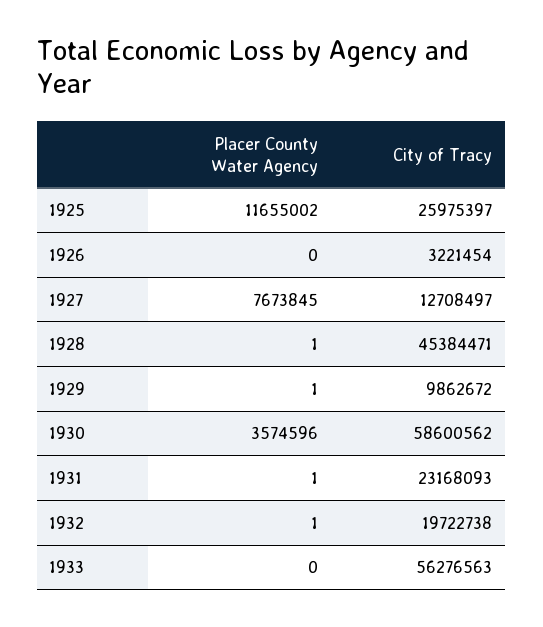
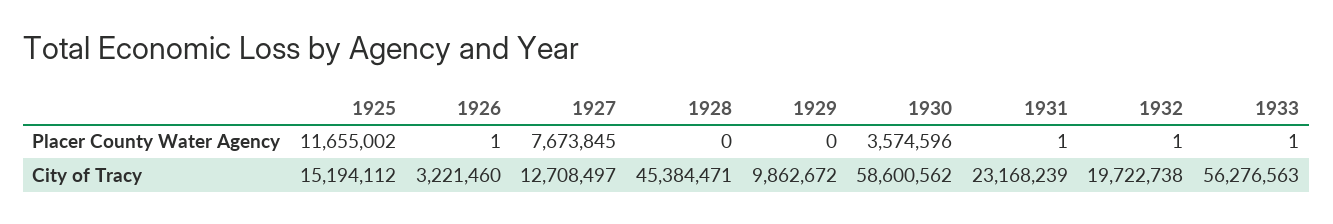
City of Tracy, 1925: 25975397 -> 15194112
Placer County Water Agency, 1926: 0 -> 1
City of Tracy, 1926: 3221454 -> 3221460
Placer County Water Agency, 1928: 1 -> 0
Placer County Water Agency, 1929: 1 -> 0
City of Tracy, 1931: 23168093 -> 23168239
Placer County Water Agency, 1933: 0 -> 1

